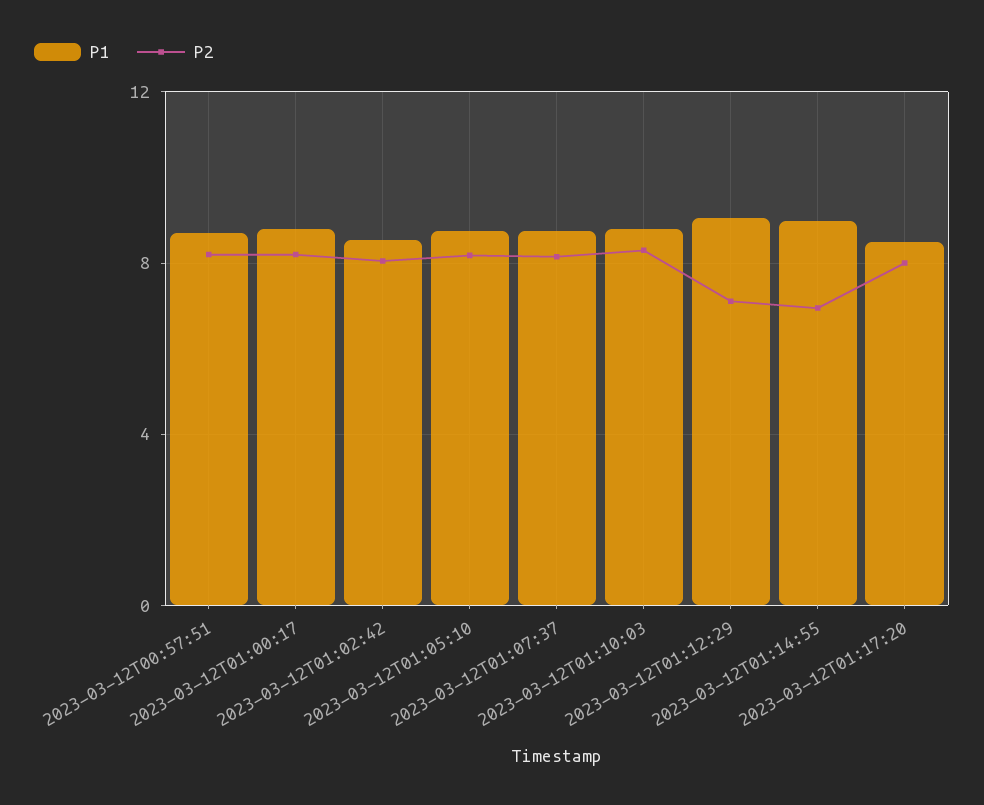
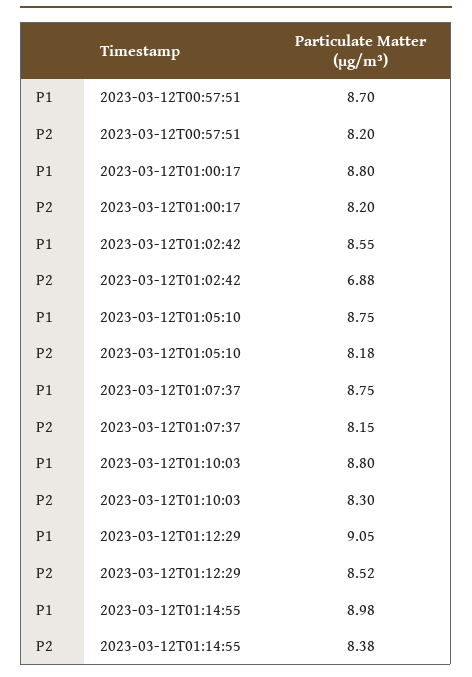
P2, 2023-03-12T01:02:42: 8 -> 6.88
P2, 2023-03-12T01:12:29: 7 -> 8.52
P2, 2023-03-12T01:14:55: 7 -> 8.38
P1, 2023-03-12T01:17:20: 8.5 -> none
P2, 2023-03-12T01:17:20: 8 -> none

